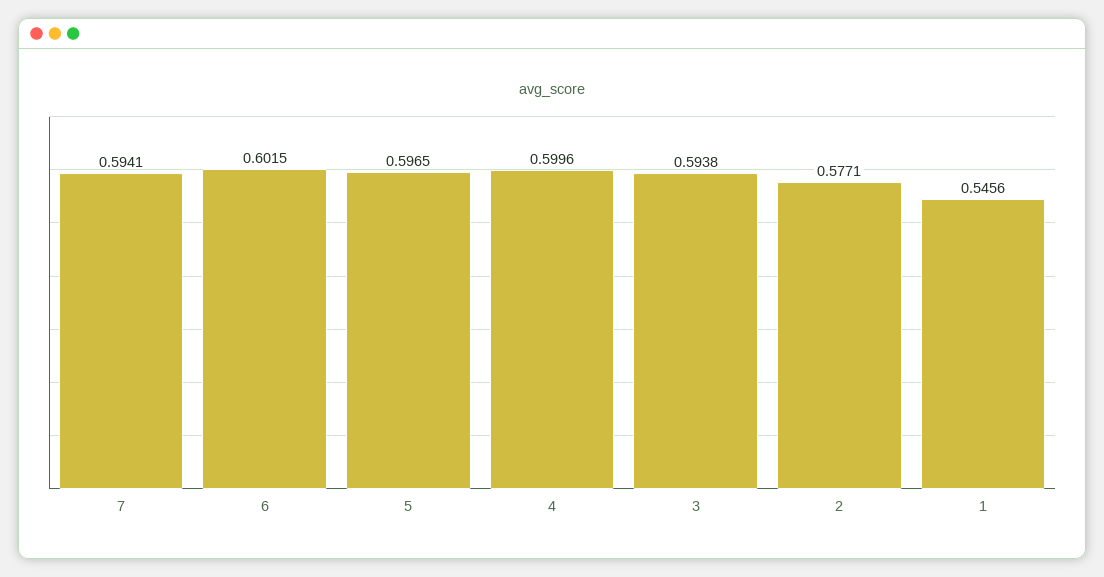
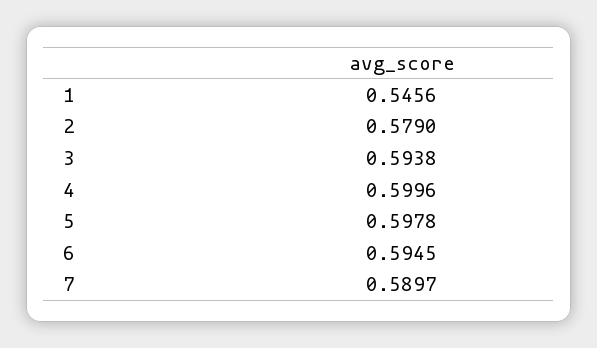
7: 0.5941 -> 0.5897
6: 0.6015 -> 0.5945
5: 0.5965 -> 0.5978
2: 0.5771 -> 0.579

